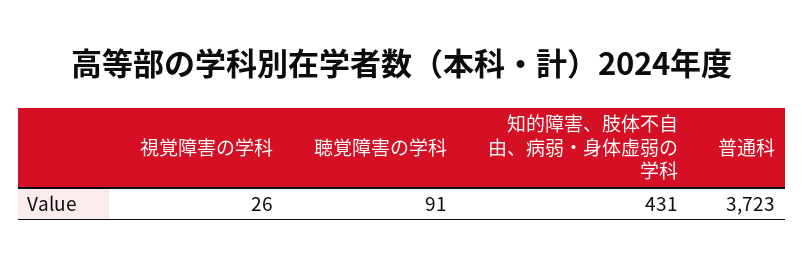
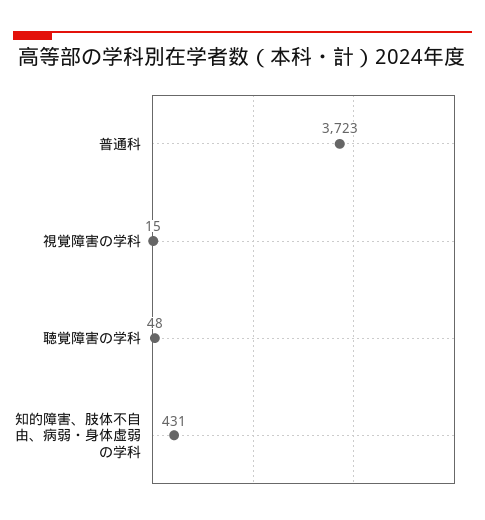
視覚障害の学科: 26 -> 15
聴覚障害の学科: 91 -> 48

